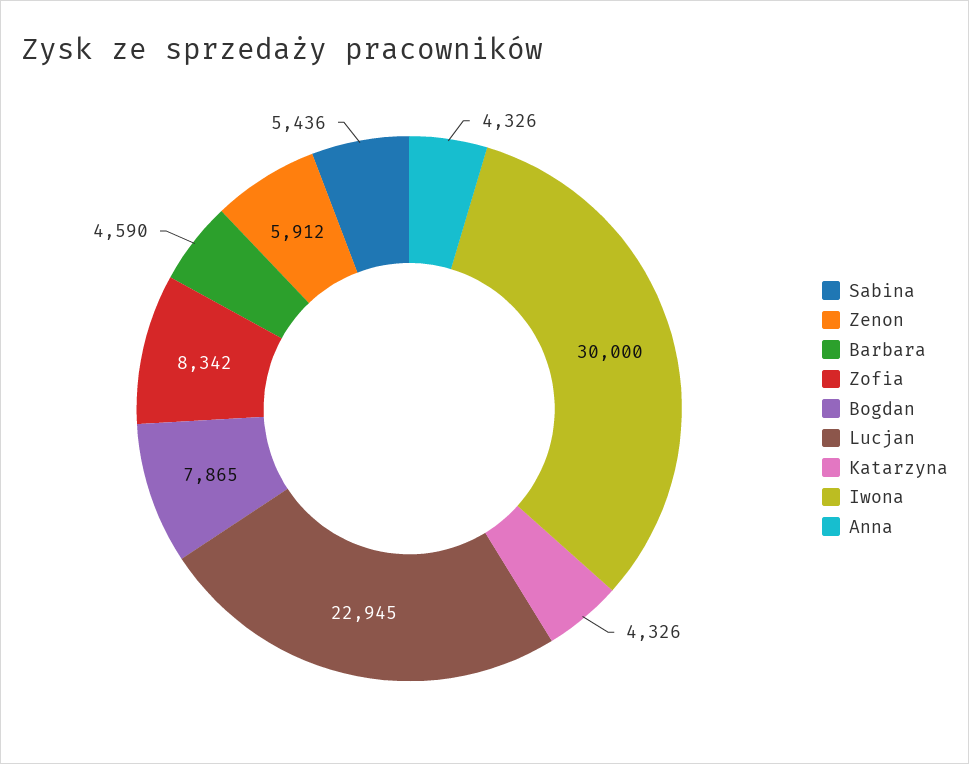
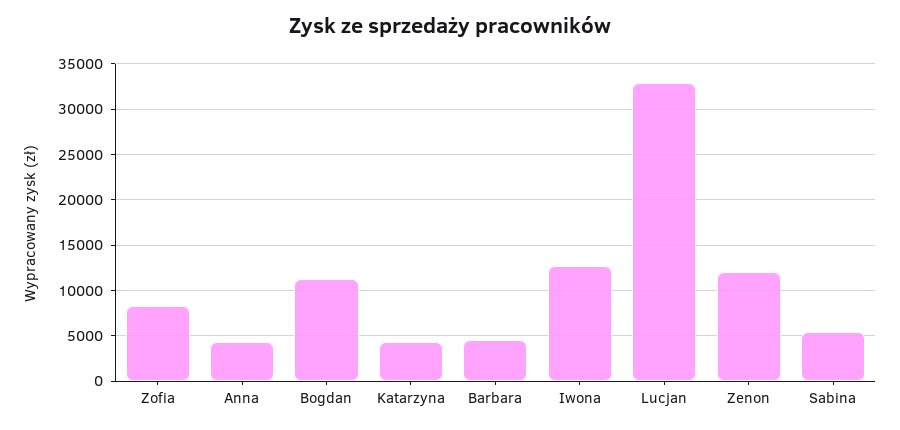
Zenon: 5912 -> 12000
Bogdan: 7865 -> 11000
Lucjan: 22945 -> 33000
Iwona: 30000 -> 13000

